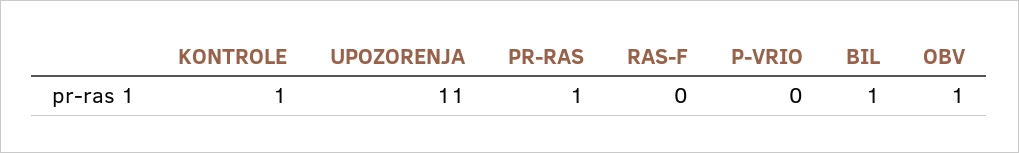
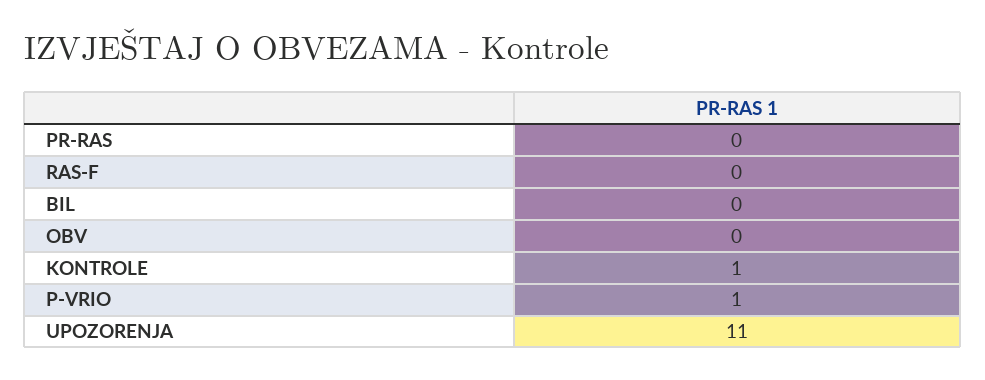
PR-RAS: 1 -> 0
P-VRIO: 0 -> 1
BIL: 1 -> 0
OBV: 1 -> 0

